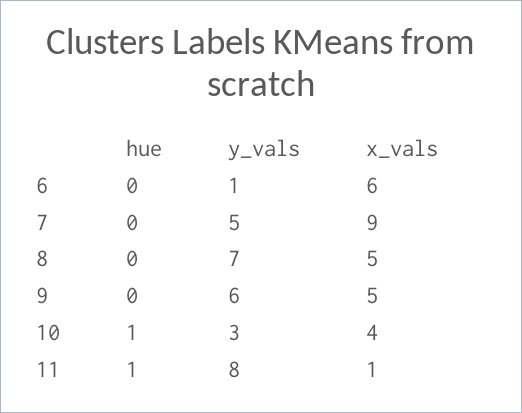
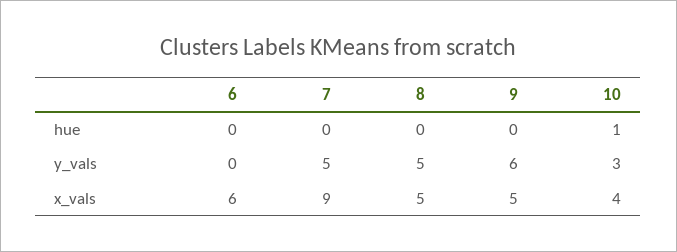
y_vals, 6: 1 -> 0
y_vals, 8: 7 -> 5
hue, 11: 1 -> none
y_vals, 11: 8 -> none
x_vals, 11: 1 -> none

